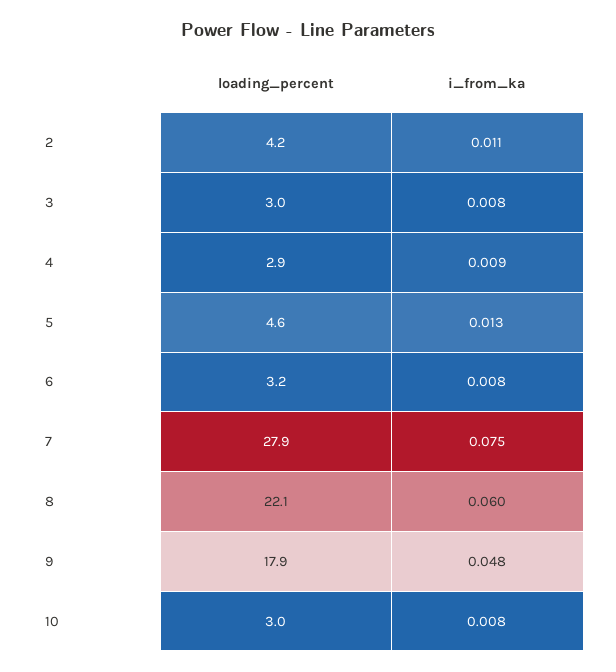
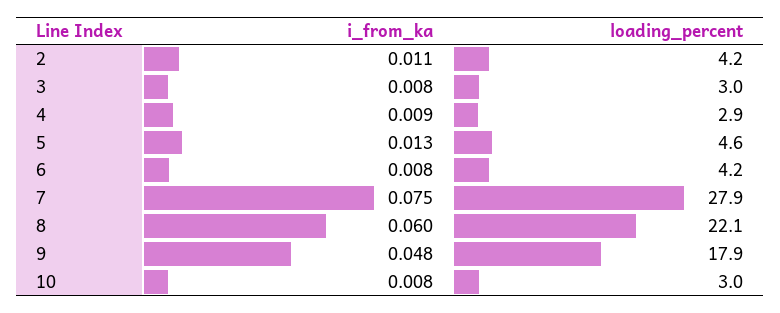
loading_percent, 6: 3.2 -> 4.2

